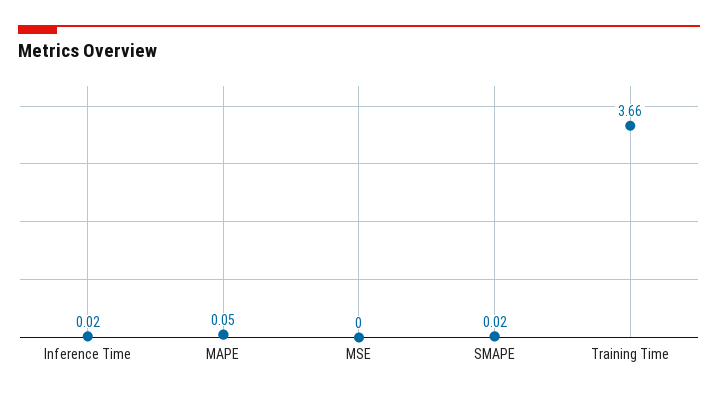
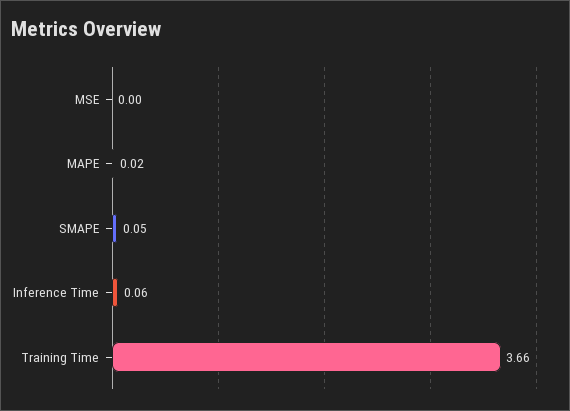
Inference Time: 0.02 -> 0.06
MAPE: 0.05 -> 0.02
SMAPE: 0.02 -> 0.05

